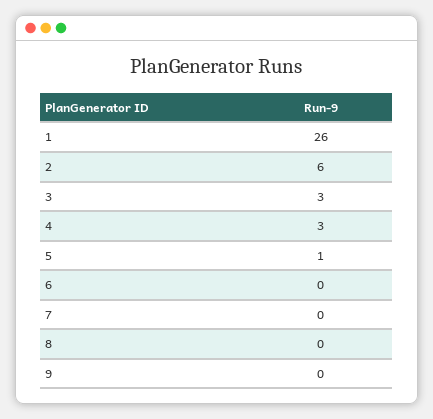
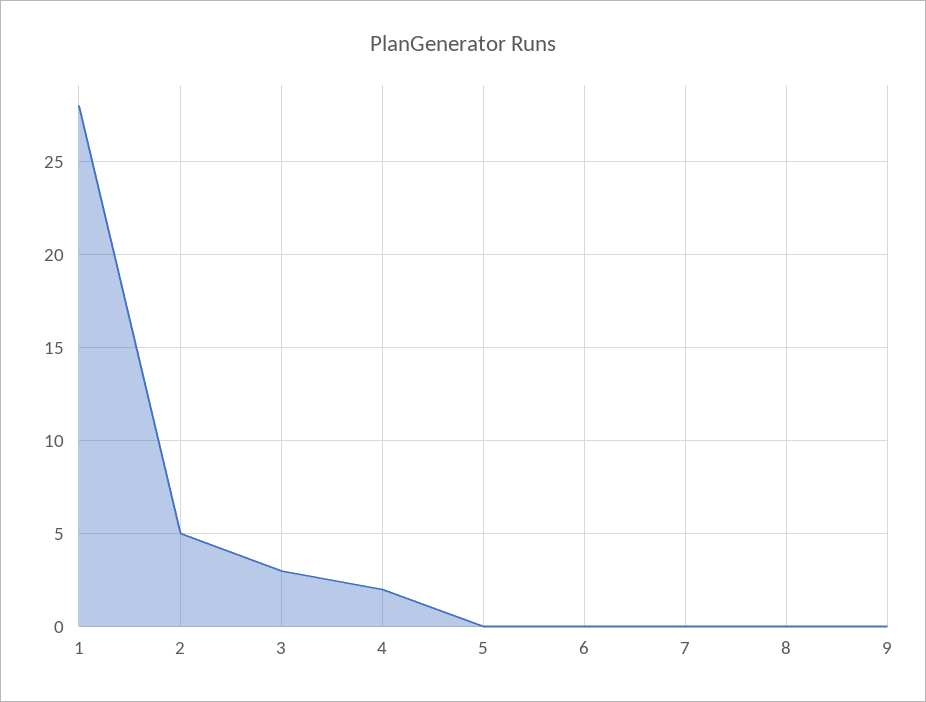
1: 26 -> 28
2: 6 -> 5
4: 3 -> 2
5: 1 -> 0

